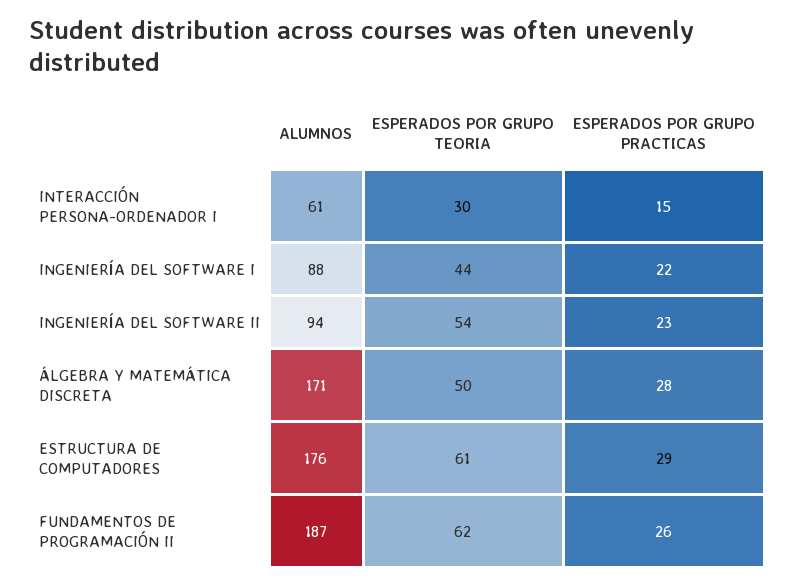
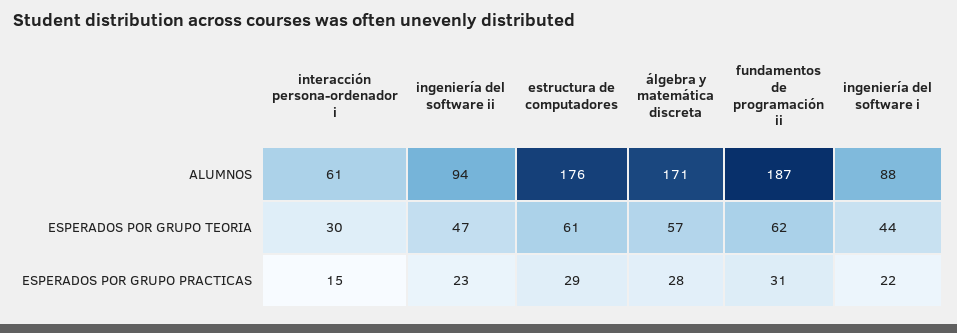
ESPERADOS POR GRUPO TEORIA, INGENIERÍA DEL SOFTWARE II: 54 -> 47
ESPERADOS POR GRUPO TEORIA, ÁLGEBRA Y MATEMÁTICA DISCRETA: 50 -> 57
ESPERADOS POR GRUPO PRACTICAS, FUNDAMENTOS DE PROGRAMACIÓN II: 26 -> 31

